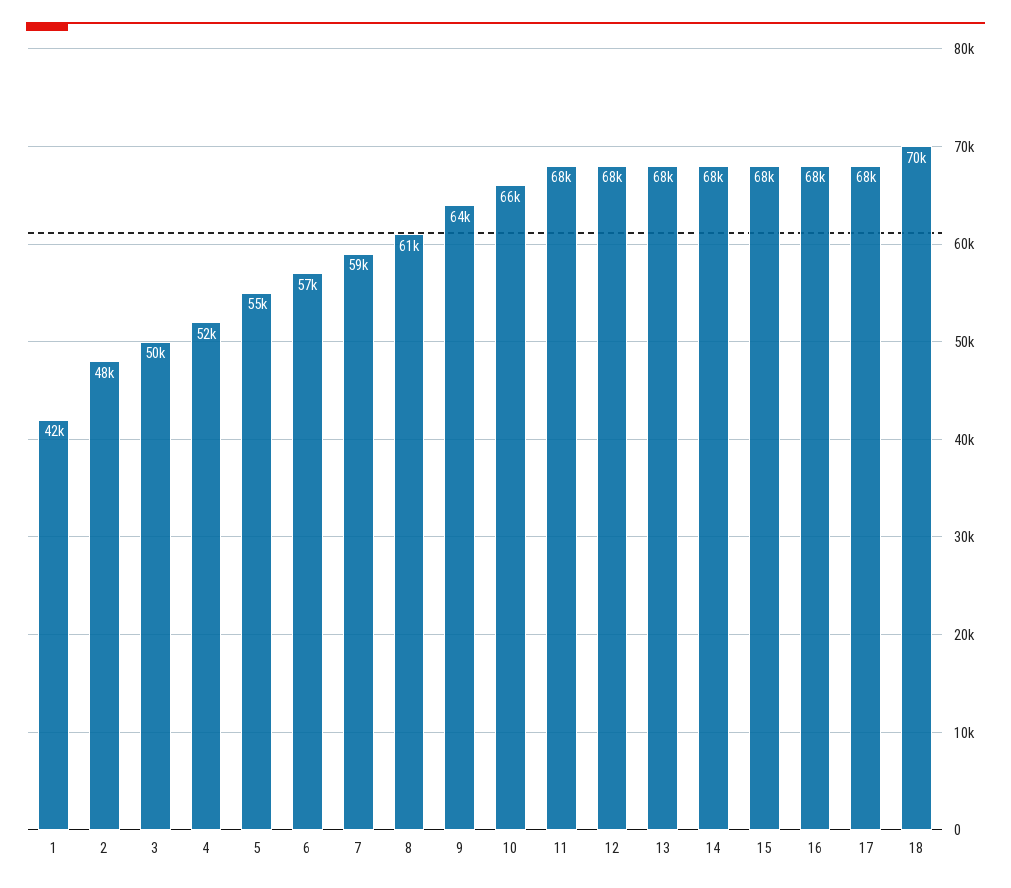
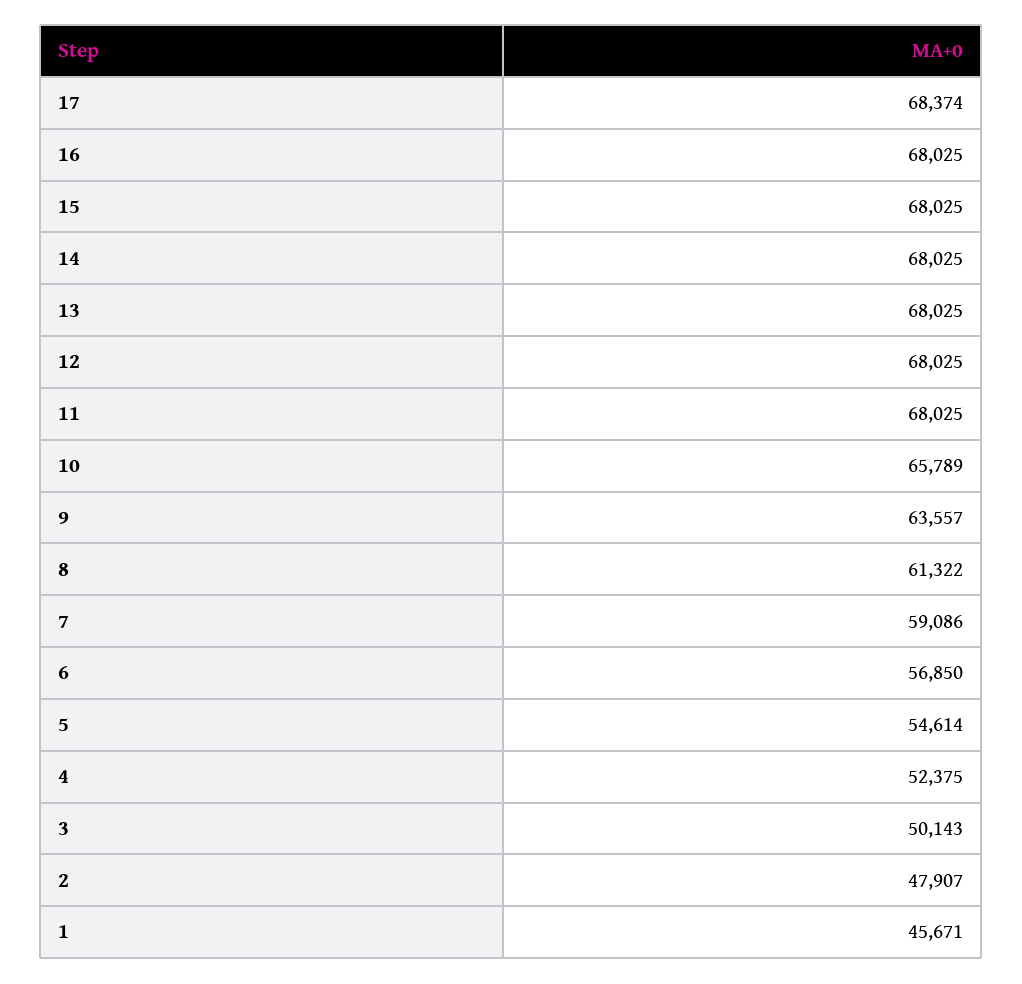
1: 42000 -> 45671
18: 70000 -> none

